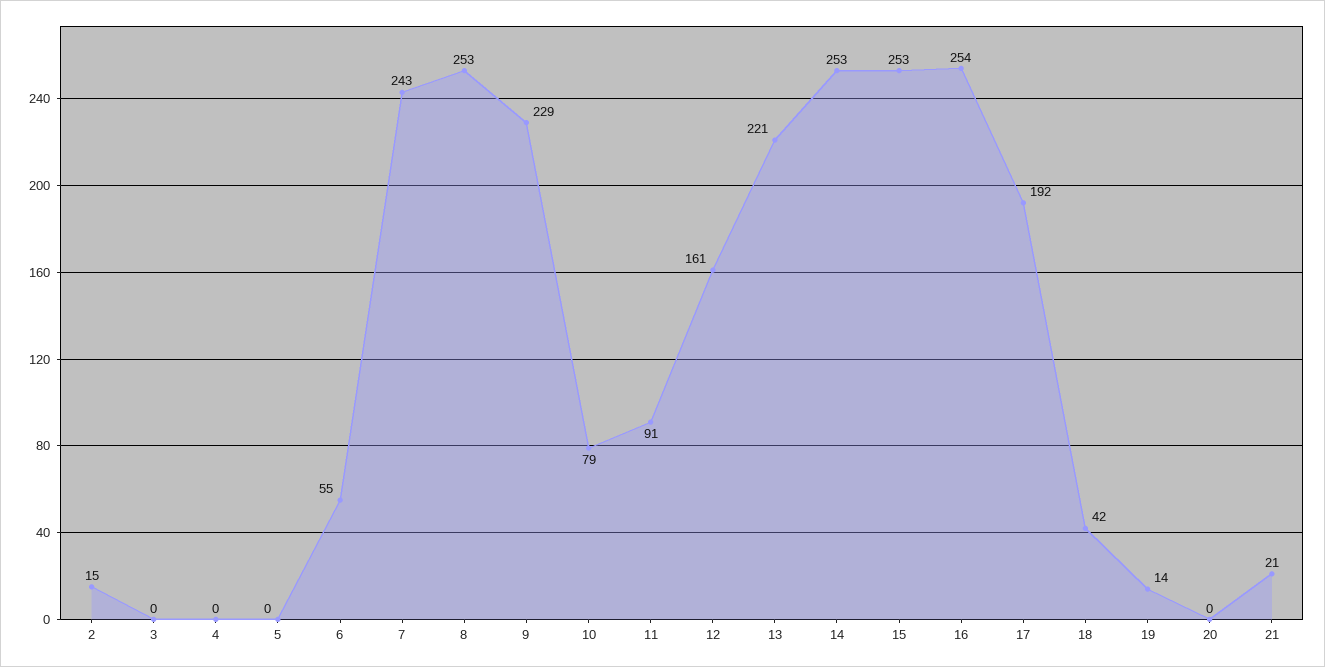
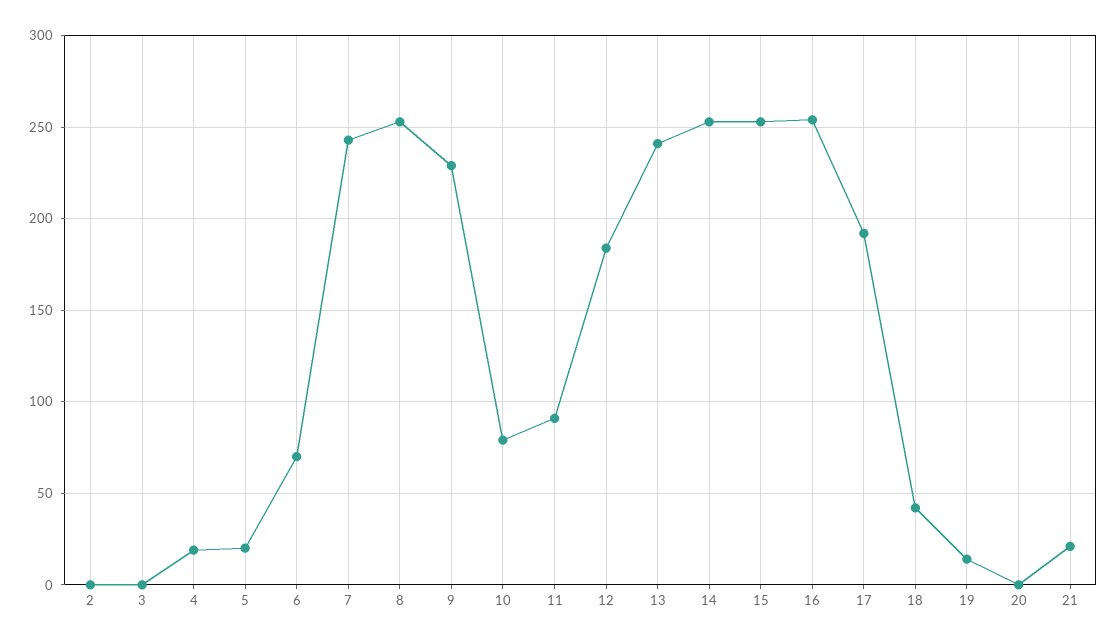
2: 15 -> 0
4: 0 -> 20
5: 0 -> 20
6: 55 -> 70
12: 161 -> 185
13: 221 -> 240

